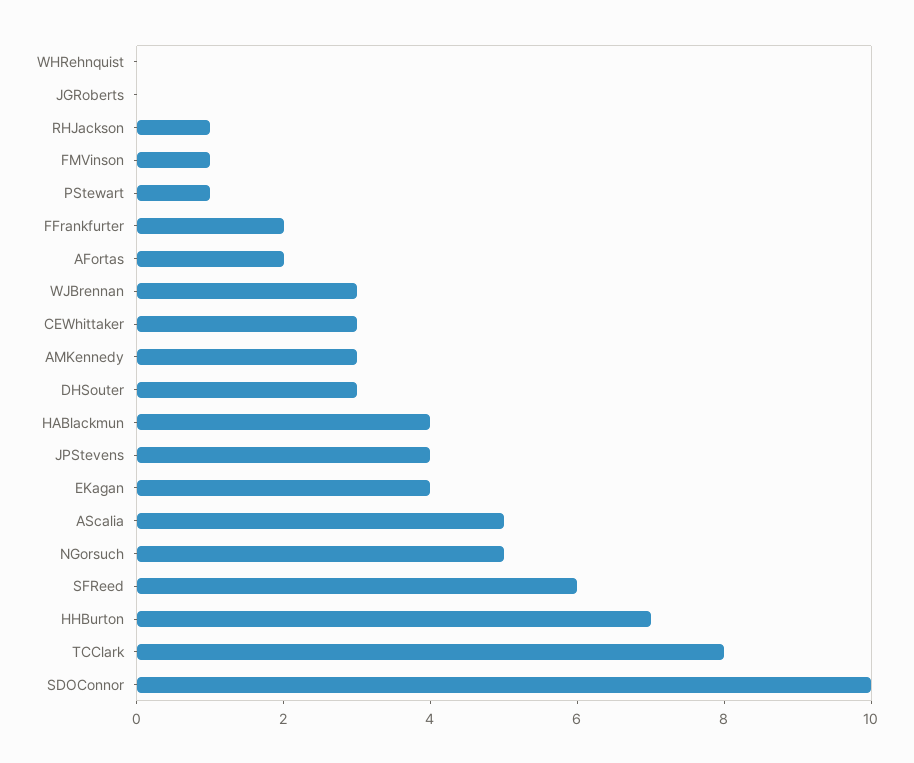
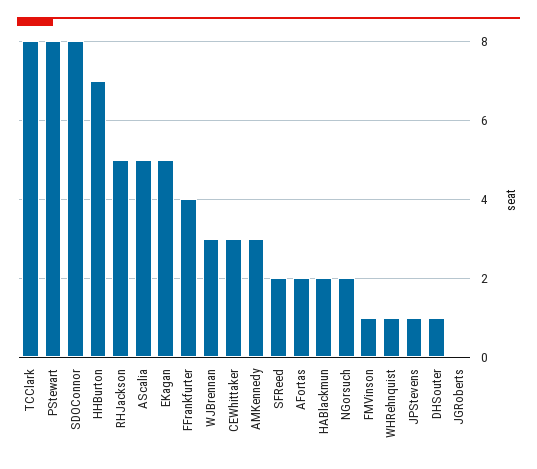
WHRehnquist: 0 -> 1
RHJackson: 1 -> 5
PStewart: 1 -> 8
FFrankfurter: 2 -> 4
DHSouter: 3 -> 1
HABlackmun: 4 -> 2
JPStevens: 4 -> 1
EKagan: 4 -> 5
NGorsuch: 5 -> 2
SFReed: 6 -> 2
SDOConnor: 10 -> 8

